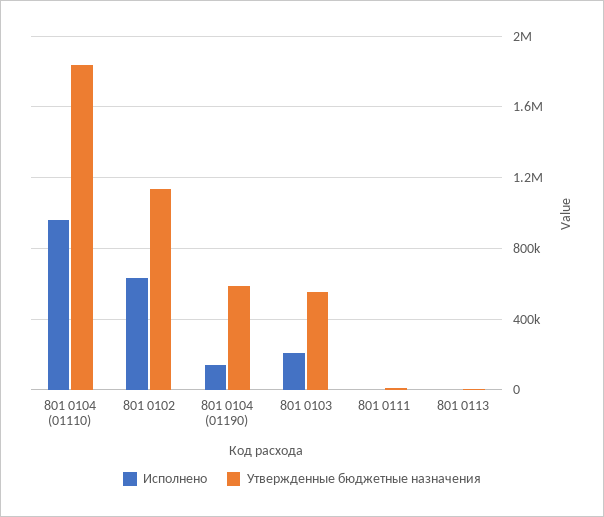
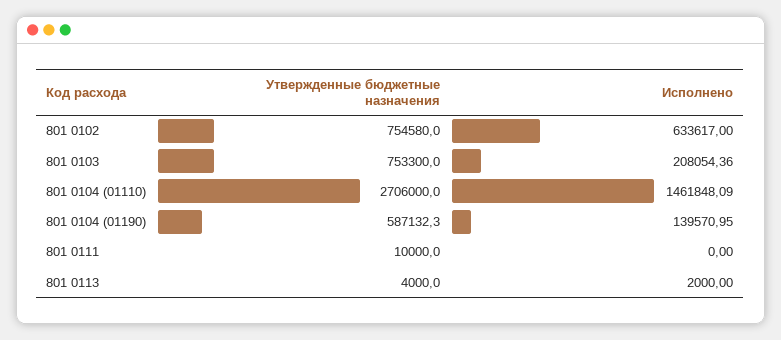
Исполнено, 801 0104 (01110): 950000 -> 1461848.09
Утвержденные бюджетные назначения, 801 0104 (01110): 1850000 -> 2706000
Утвержденные бюджетные назначения, 801 0102: 1150000 -> 754580
Утвержденные бюджетные назначения, 801 0103: 550000 -> 753300

